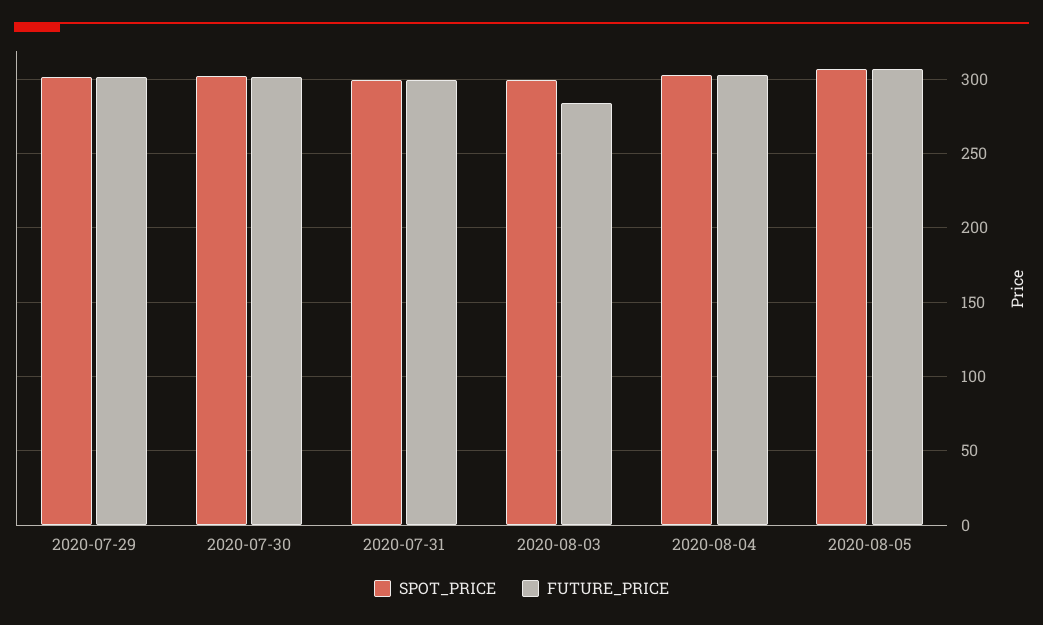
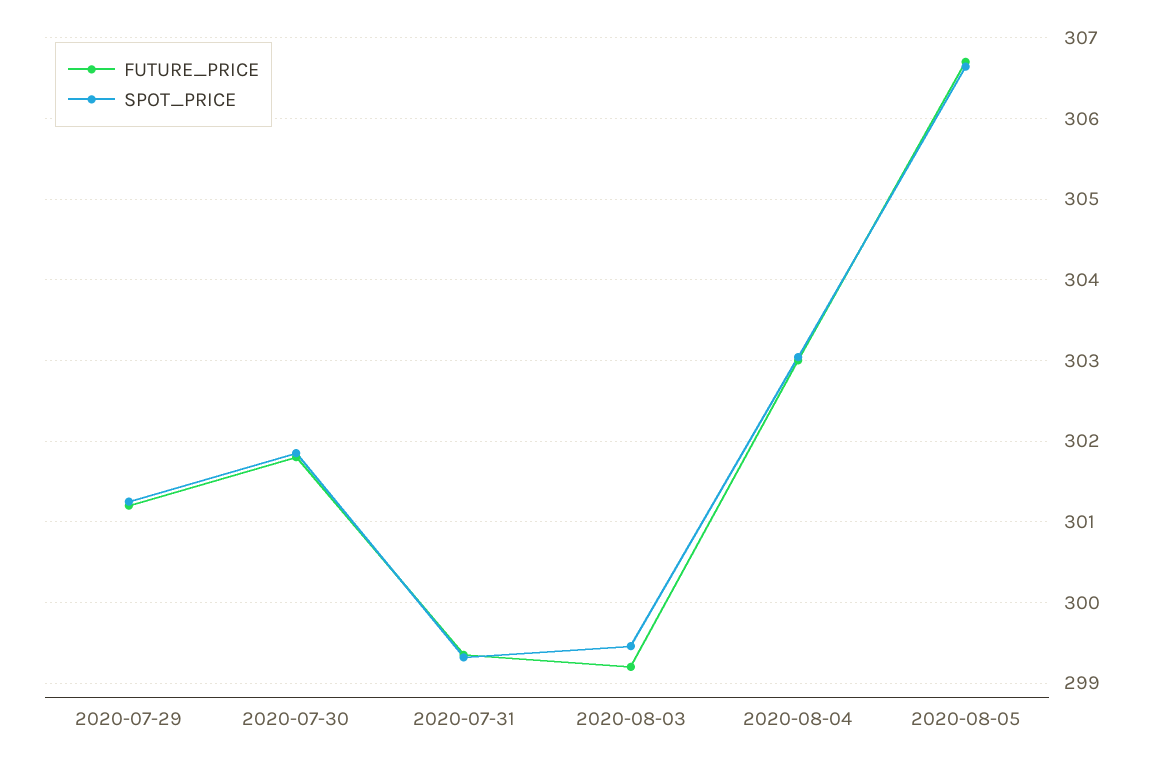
FUTURE_PRICE, 2020-08-03: 285 -> 299.2

